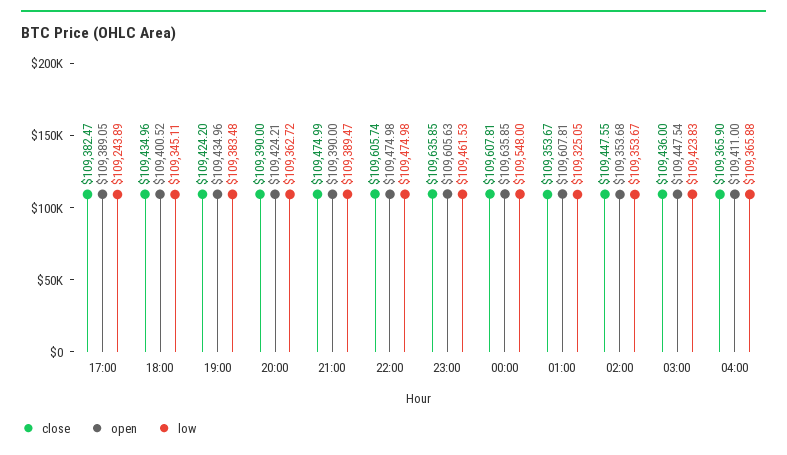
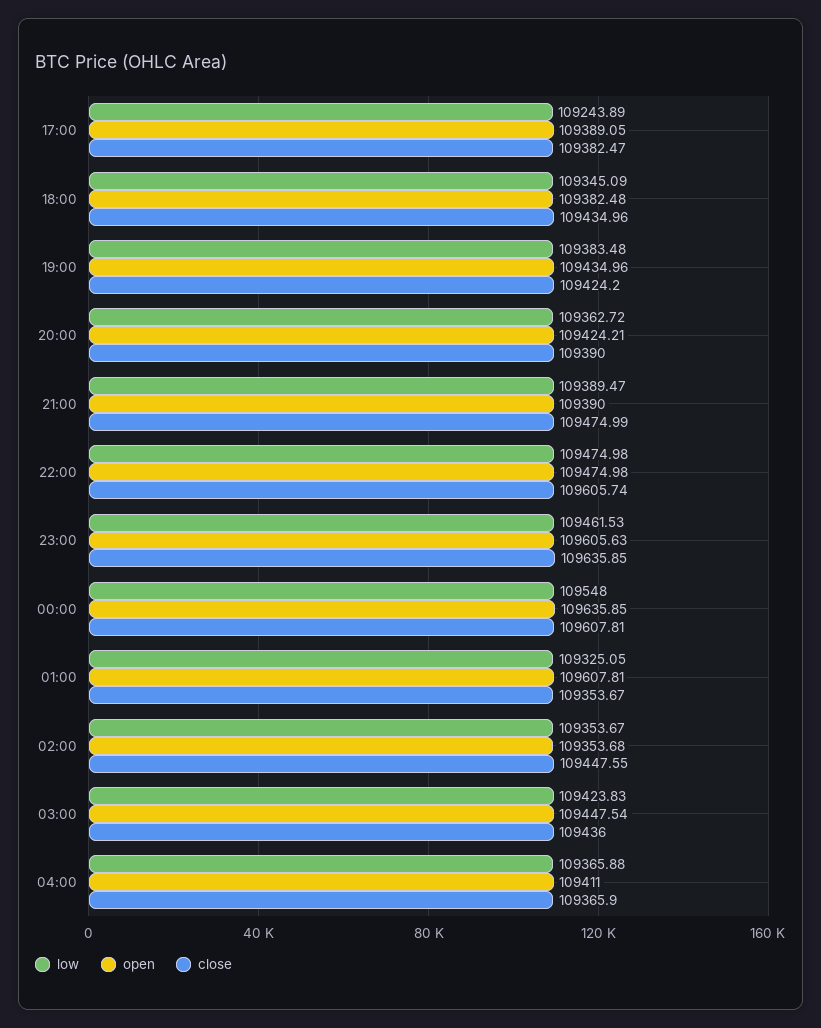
open, 18:00: 109400.52 -> 109382.48
low, 18:00: 109345.11 -> 109345.09

